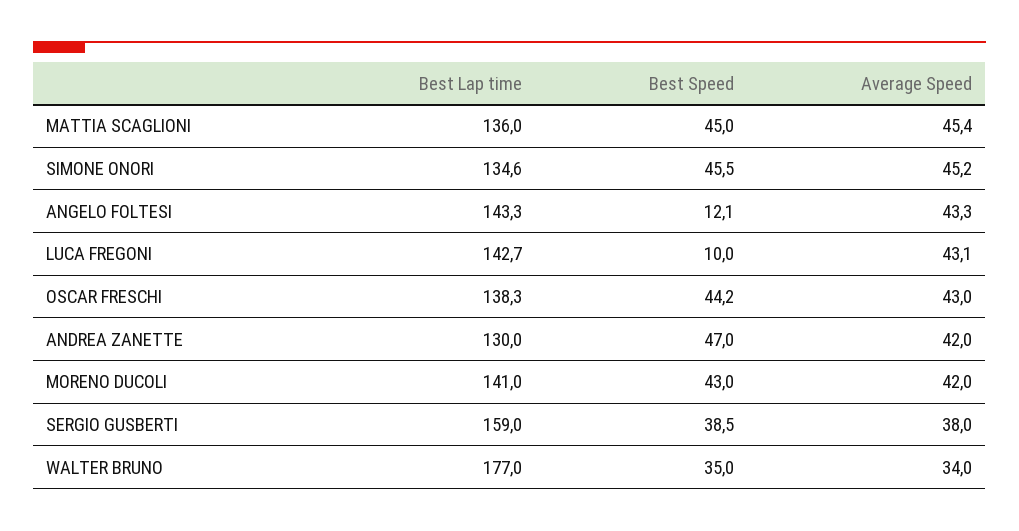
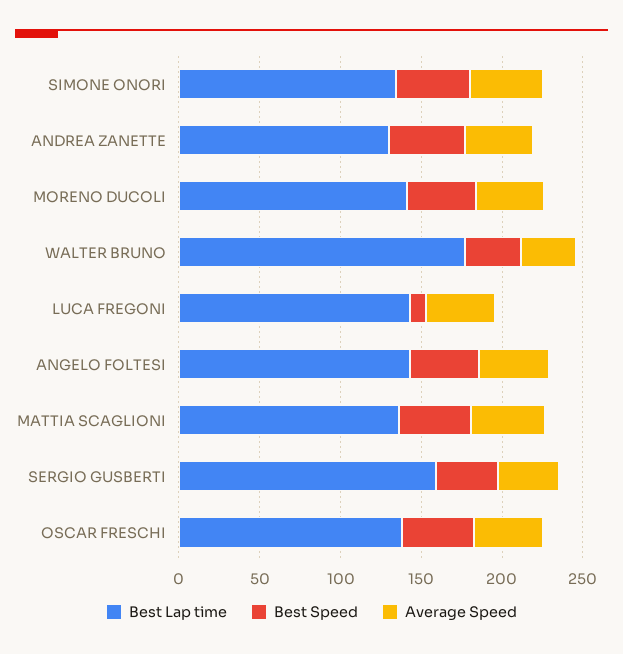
Best Speed, ANGELO FOLTESI: 12.1 -> 40

